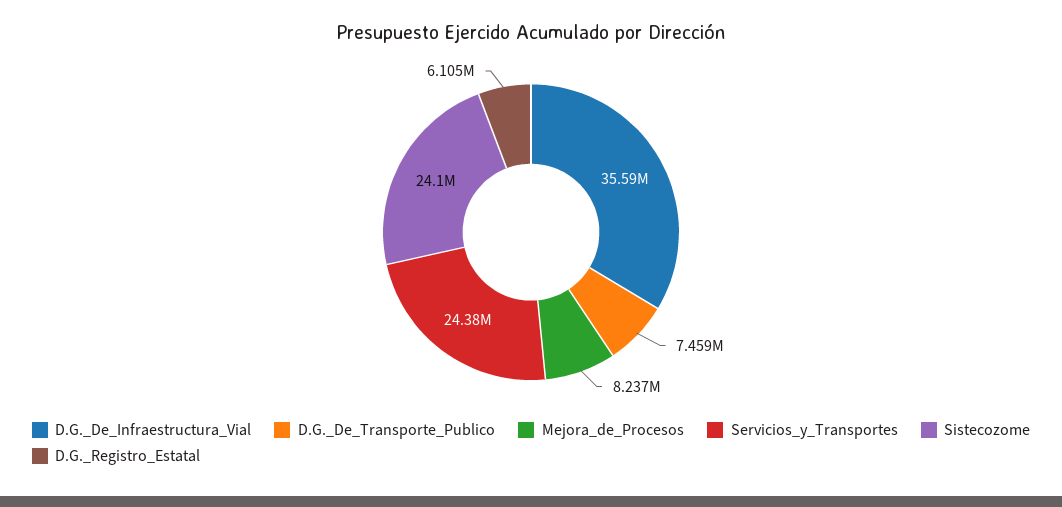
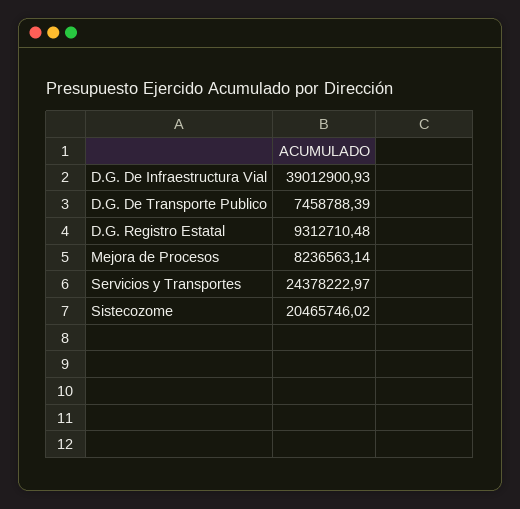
D.G._De_Infraestructura_Vial: 35590000 -> 39012900.93
Sistecozome: 24100000 -> 20465746.02
D.G._Registro_Estatal: 6105000 -> 9312710.48

